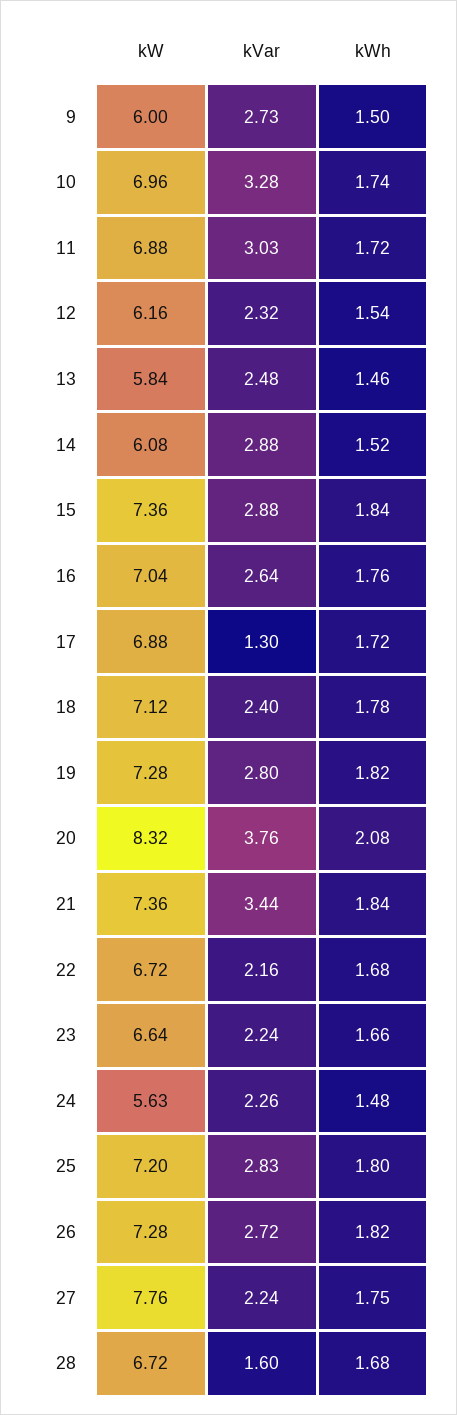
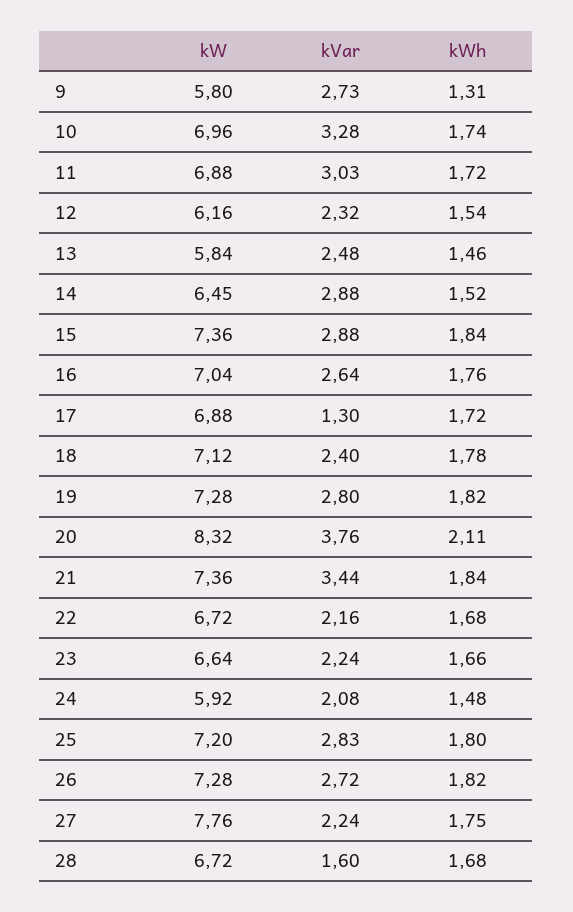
kW, 9: 6 -> 5.8
kWh, 9: 1.5 -> 1.31
kW, 14: 6.08 -> 6.45
kWh, 20: 2.08 -> 2.11
kW, 24: 5.63 -> 5.92
kVar, 24: 2.26 -> 2.08

